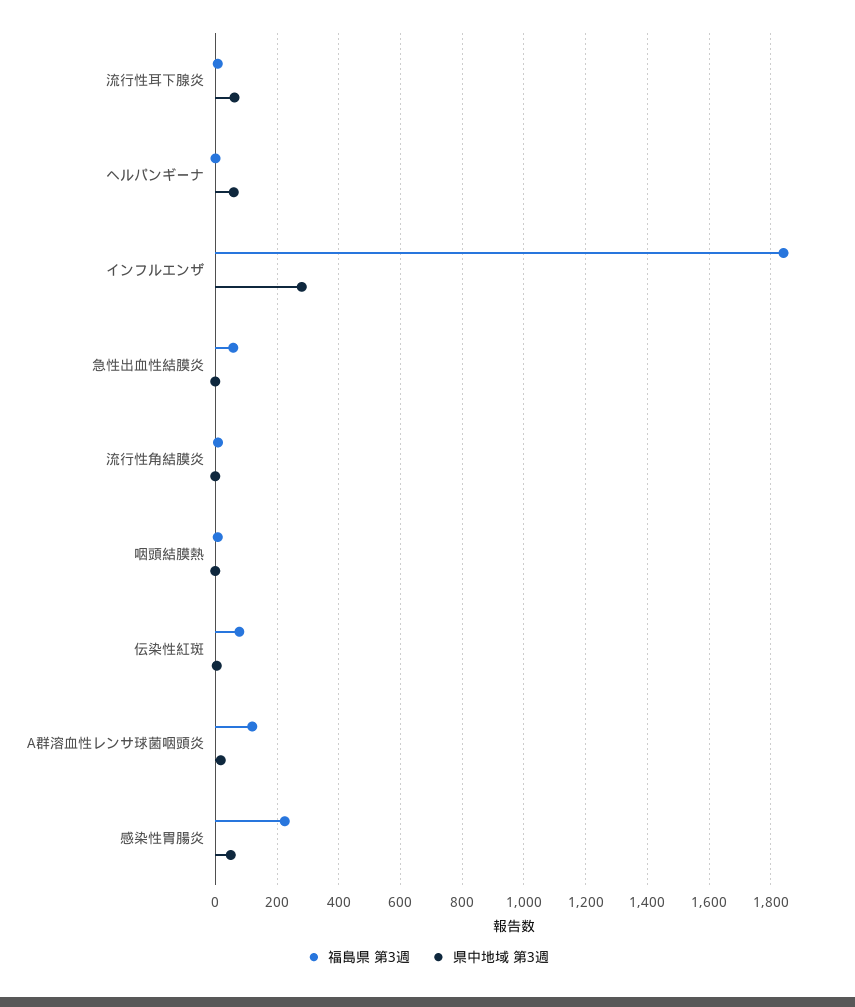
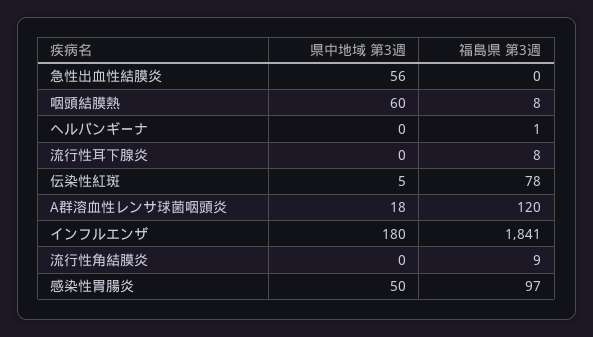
県中地域 第3週, 流行性耳下腺炎: 60 -> 0
県中地域 第3週, ヘルパンギーナ: 60 -> 0
県中地域 第3週, インフルエンザ: 280 -> 180
福島県 第3週, 急性出血性結膜炎: 60 -> 0
県中地域 第3週, 急性出血性結膜炎: 0 -> 56
県中地域 第3週, 咽頭結膜熱: 0 -> 60
福島県 第3週, 感染性胃腸炎: 220 -> 97

